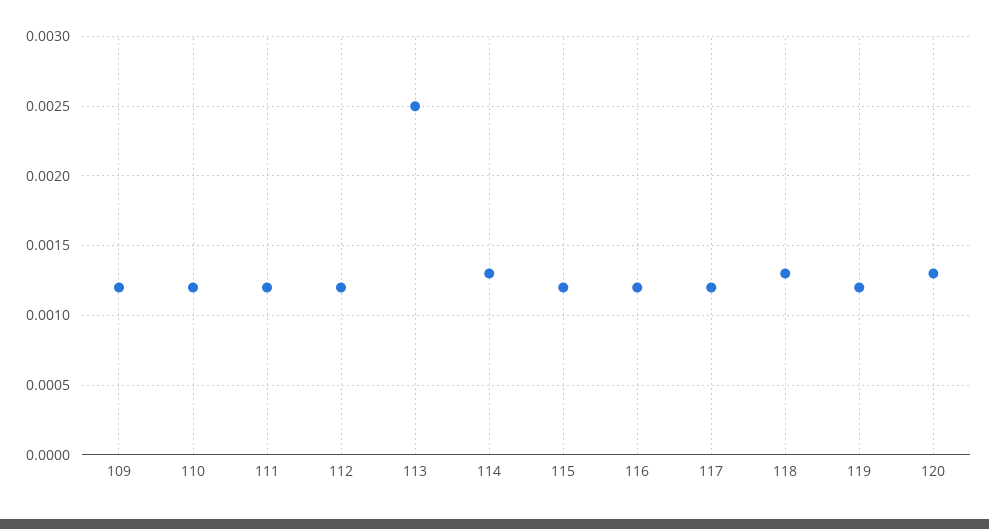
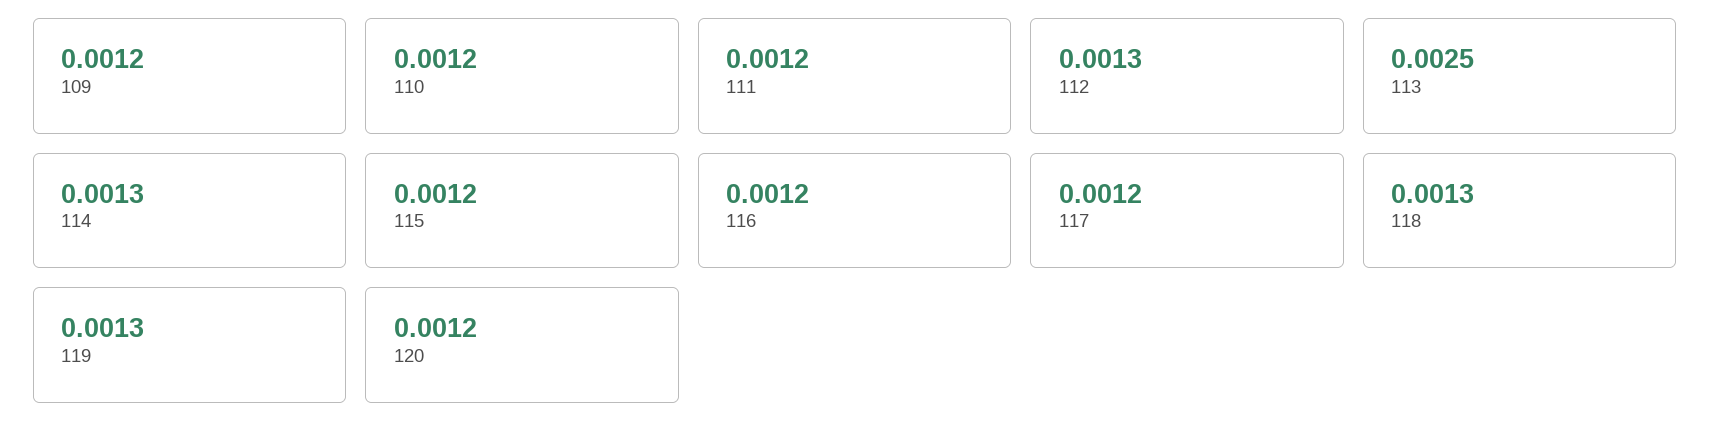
112: 0.0012 -> 0.0013
119: 0.0012 -> 0.0013
120: 0.0013 -> 0.0012

